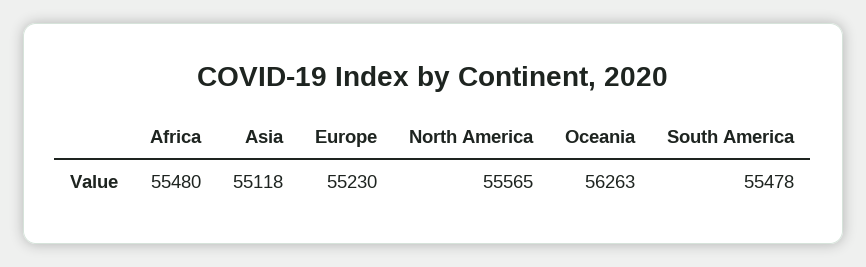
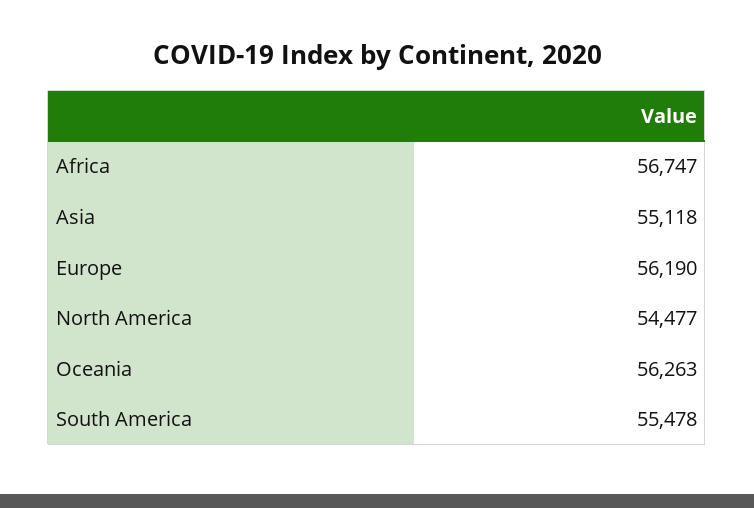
Africa: 55480 -> 56747
Europe: 55230 -> 56190
North America: 55565 -> 54477

